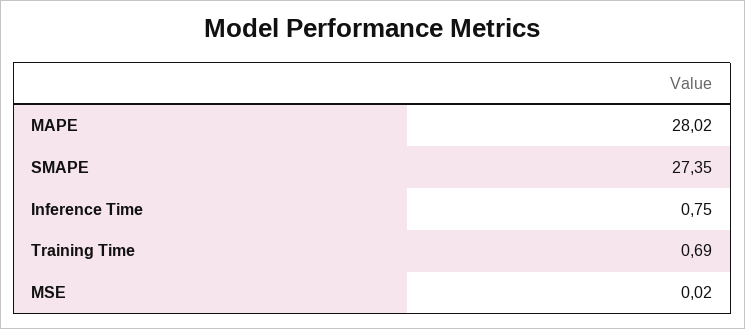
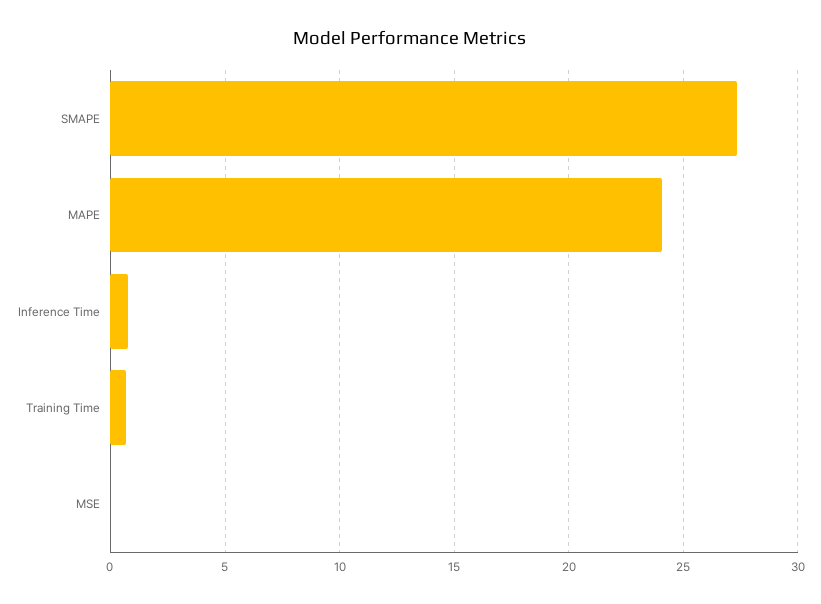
MAPE: 28.02 -> 24

